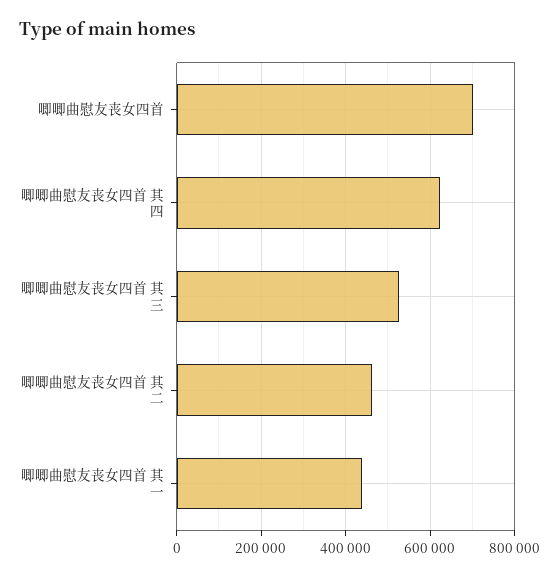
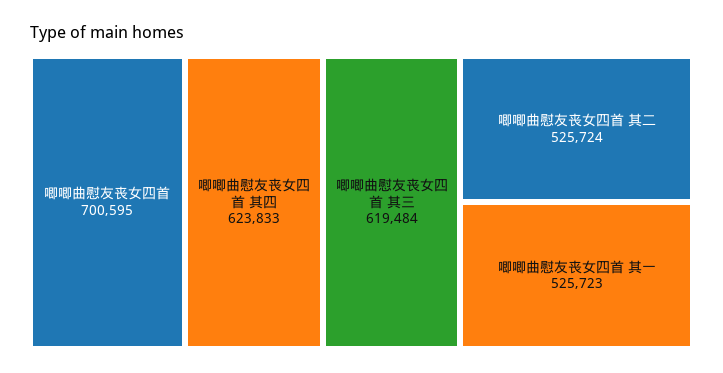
唧唧曲慰友丧女四首 其三: 520000 -> 619484
唧唧曲慰友丧女四首 其二: 460000 -> 525724
唧唧曲慰友丧女四首 其一: 440000 -> 525723

